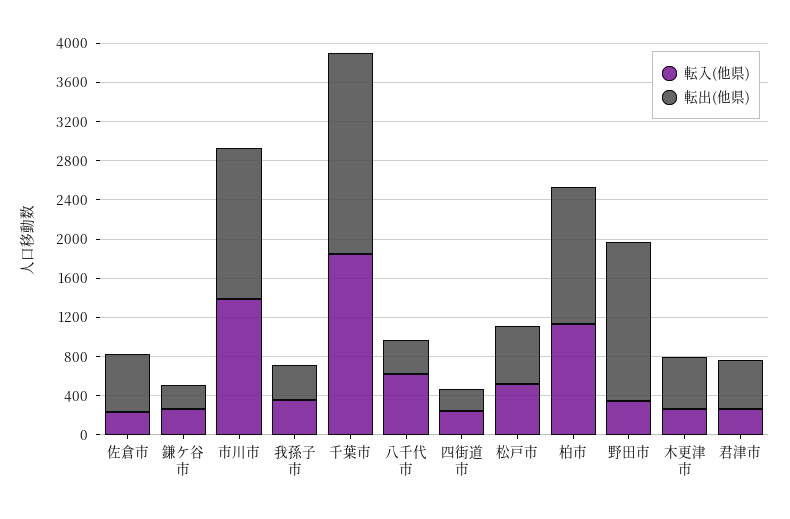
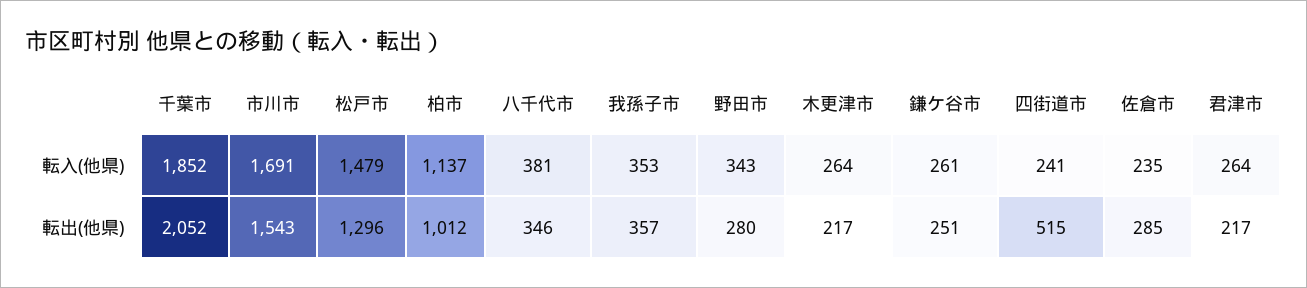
転出(他県), 佐倉市: 600 -> 285
転入(他県), 市川市: 1400 -> 1691
転入(他県), 八千代市: 600 -> 381
転出(他県), 四街道市: 200 -> 515
転入(他県), 松戸市: 500 -> 1479
転出(他県), 松戸市: 600 -> 1296
転出(他県), 柏市: 1400 -> 1012
転出(他県), 野田市: 1600 -> 280
転出(他県), 木更津市: 500 -> 217
転出(他県), 君津市: 500 -> 217

